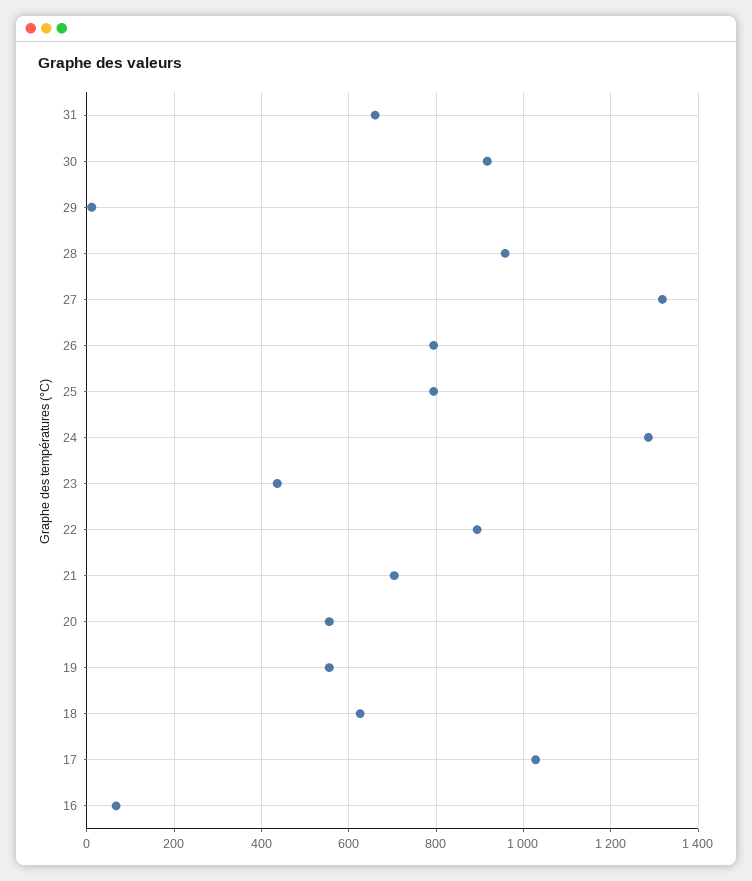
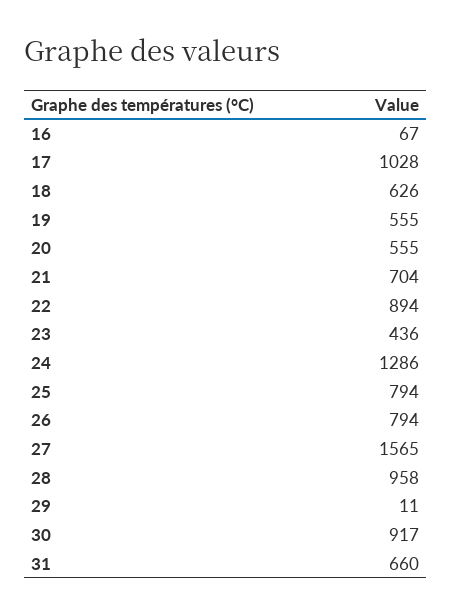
27: 1320 -> 1565

